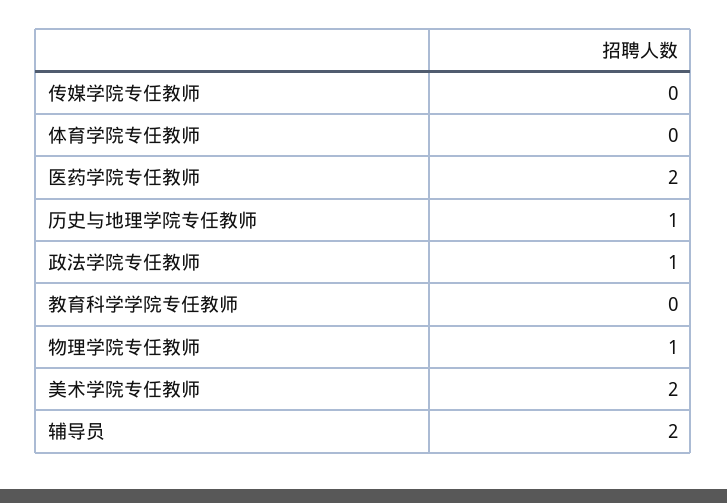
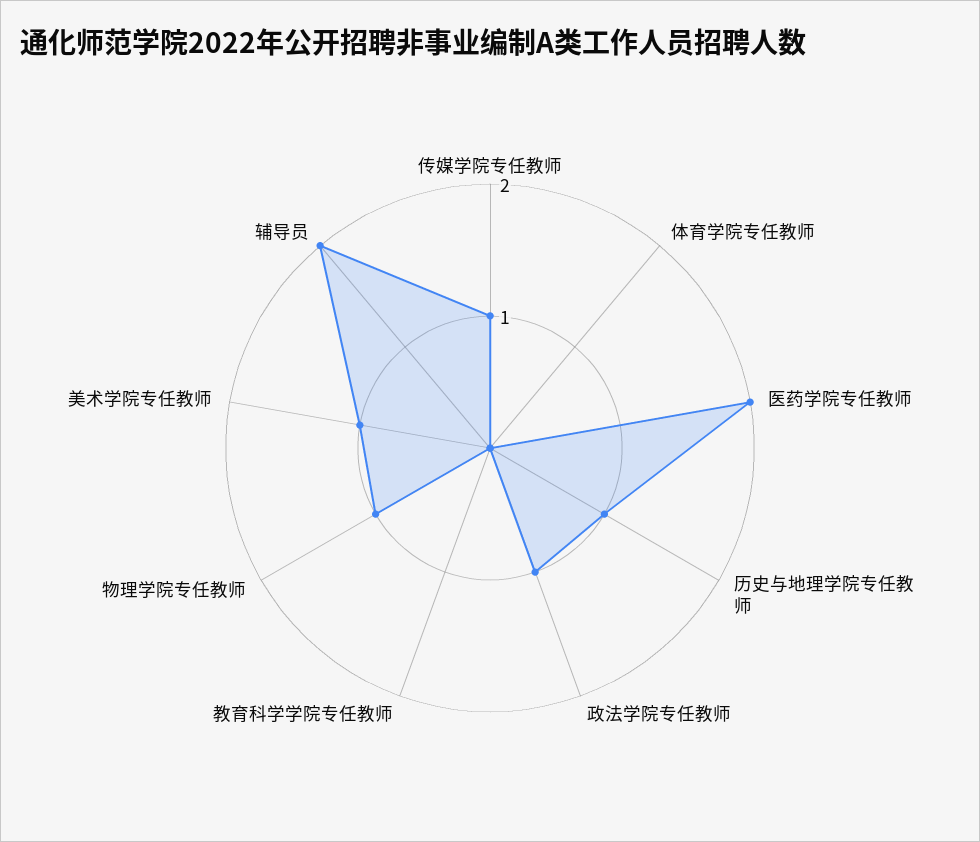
传媒学院专任教师: 0 -> 1
美术学院专任教师: 2 -> 1

